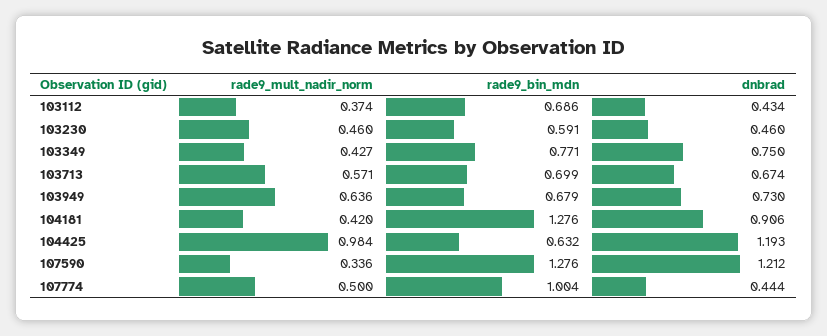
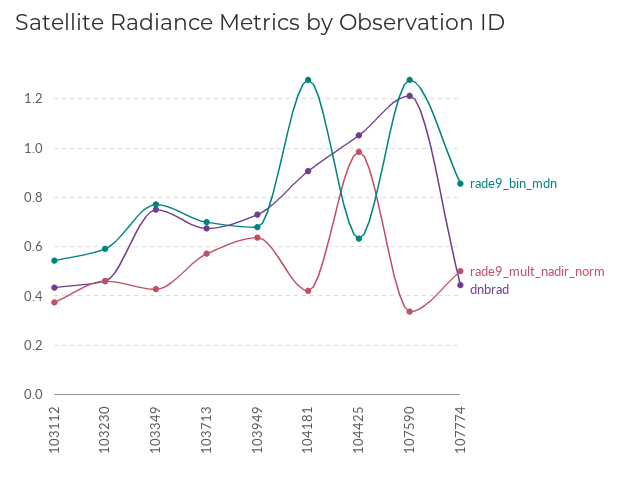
rade9_bin_mdn, 103112: 0.686 -> 0.55
dnbrad, 104425: 1.193 -> 1.05
rade9_bin_mdn, 107774: 1.004 -> 0.85

